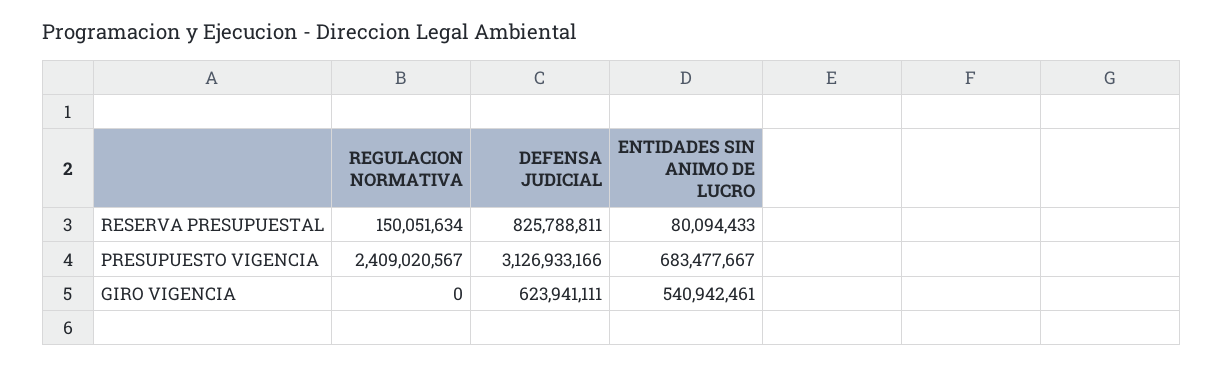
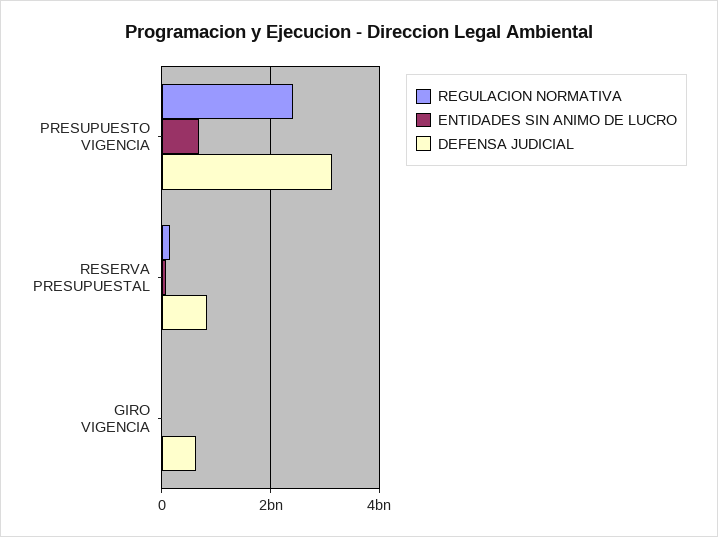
ENTIDADES SIN ANIMO DE LUCRO, GIRO VIGENCIA: 540942461 -> 0

